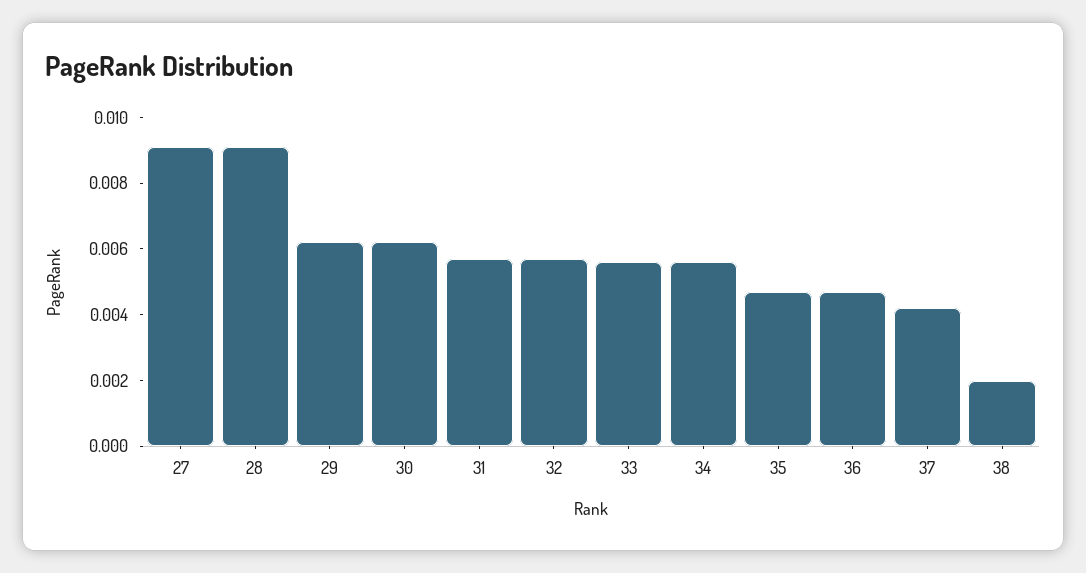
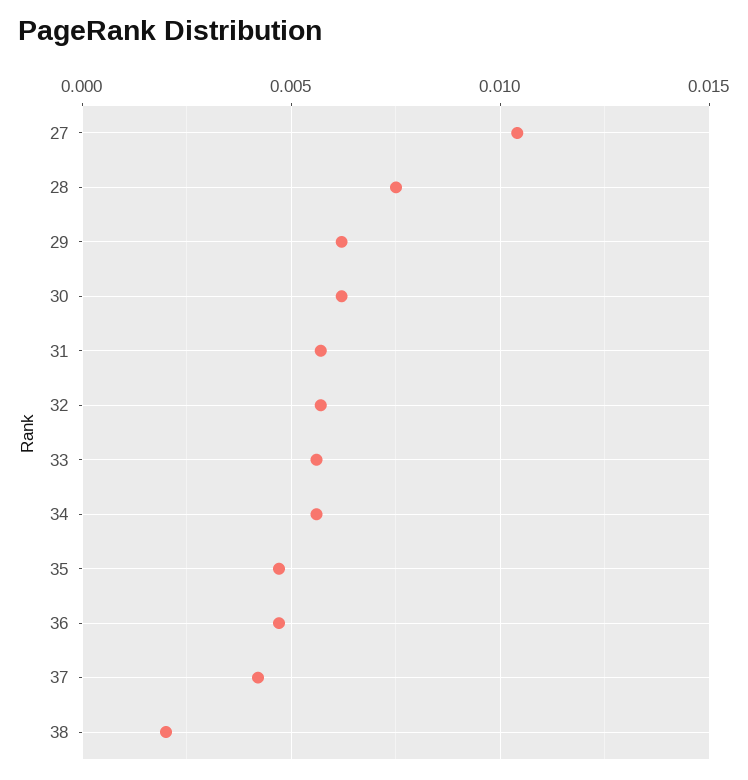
27: 0.009 -> 0.0105
28: 0.009 -> 0.0075

